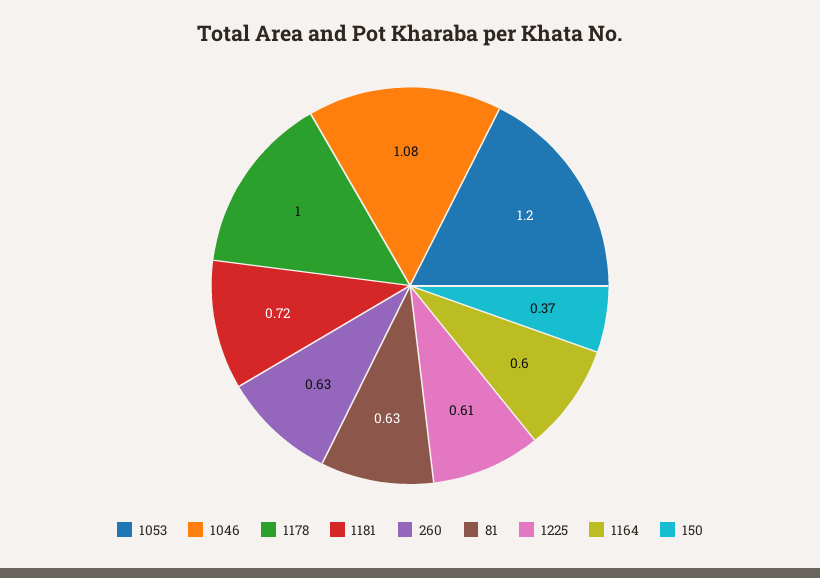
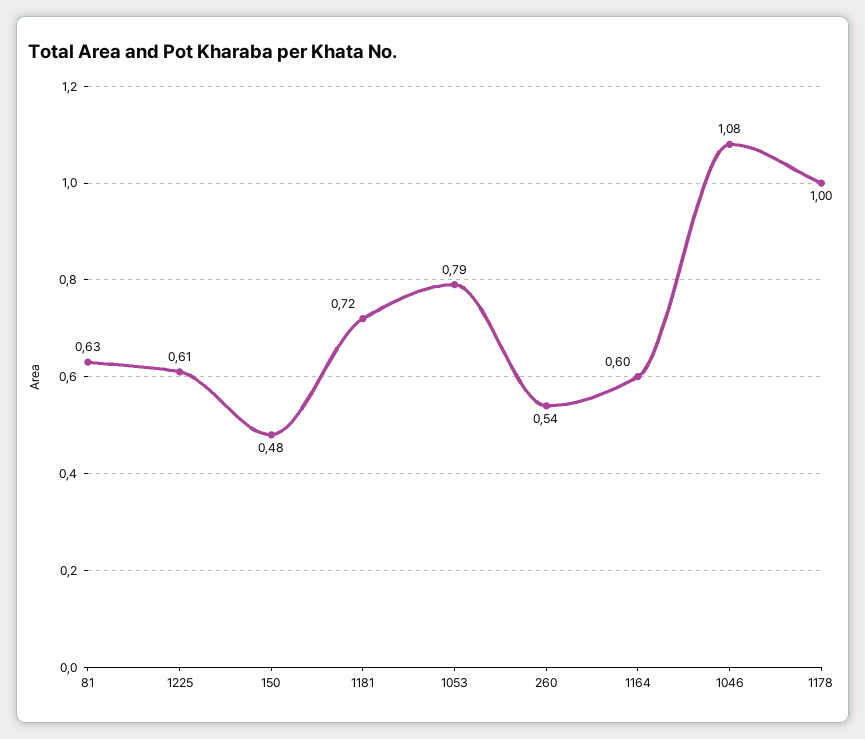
1053: 1.2 -> 0.79
260: 0.63 -> 0.54
150: 0.37 -> 0.48

